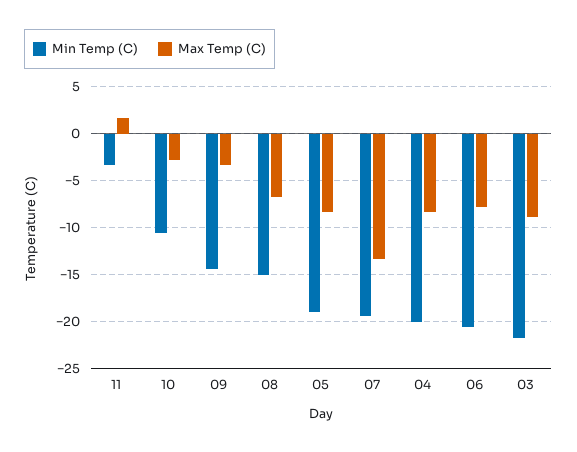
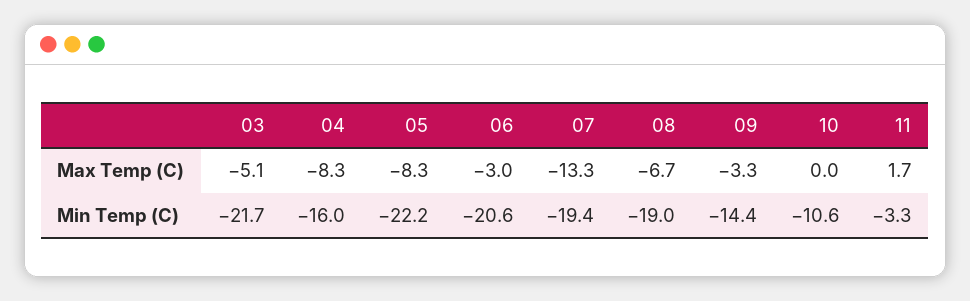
Max Temp (C), 10: -3 -> 0
Min Temp (C), 08: -15 -> -19
Min Temp (C), 05: -19 -> -22.2
Min Temp (C), 04: -20 -> -16
Max Temp (C), 06: -8 -> -3
Max Temp (C), 03: -9 -> -5.1

